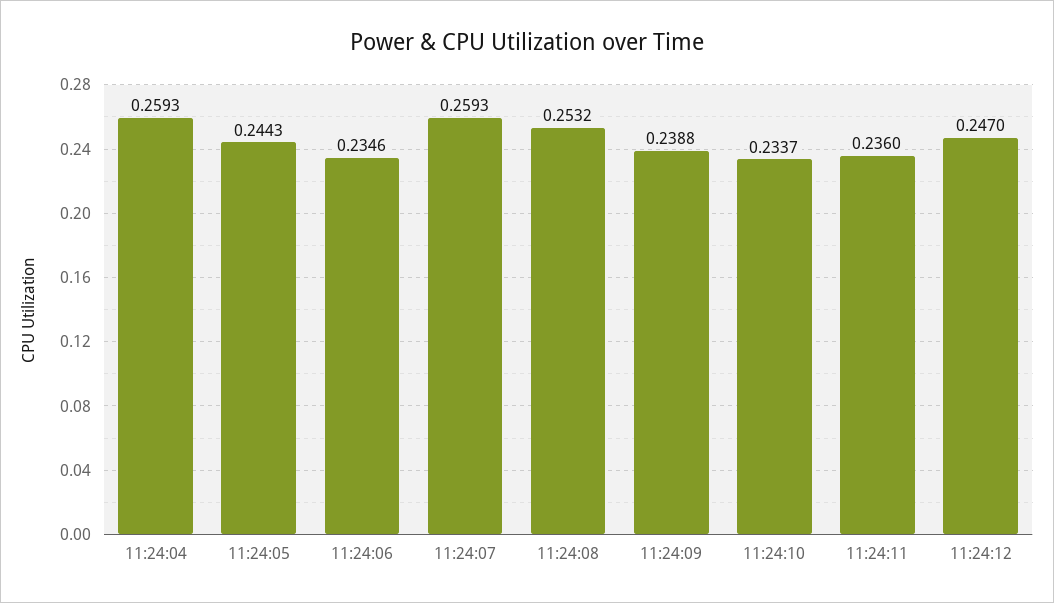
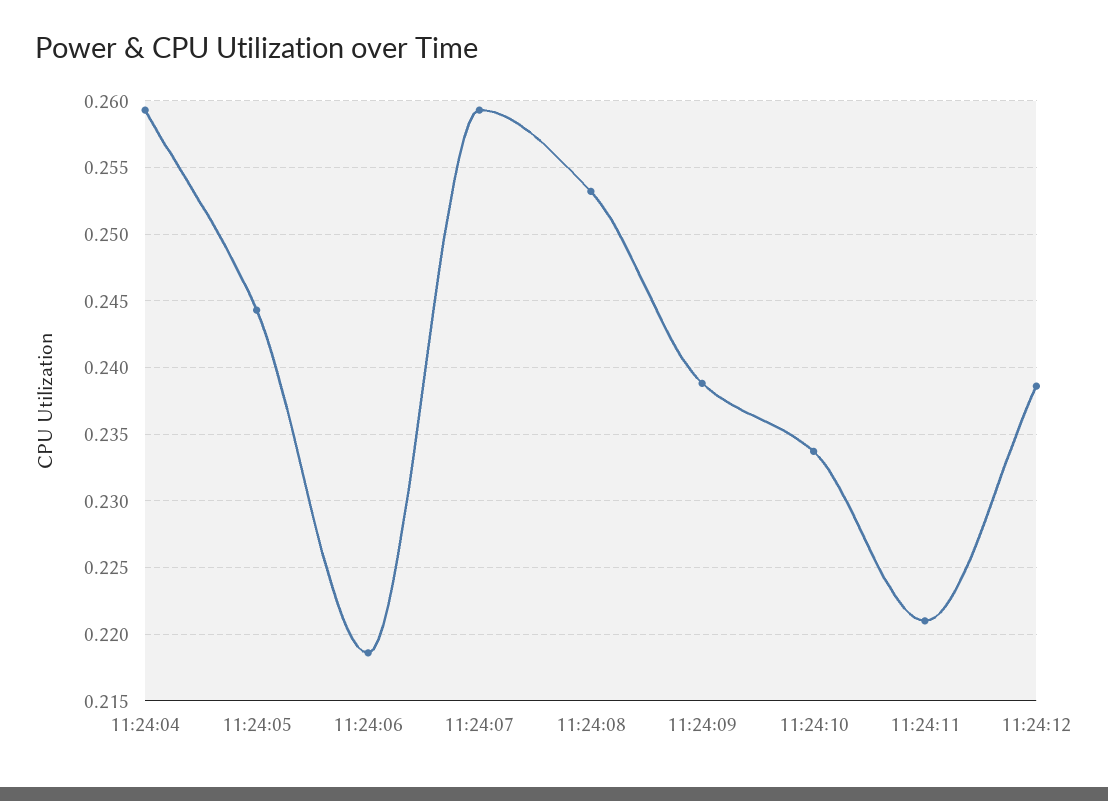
11:24:06: 0.2346 -> 0.2185
11:24:11: 0.236 -> 0.221
11:24:12: 0.247 -> 0.2385

